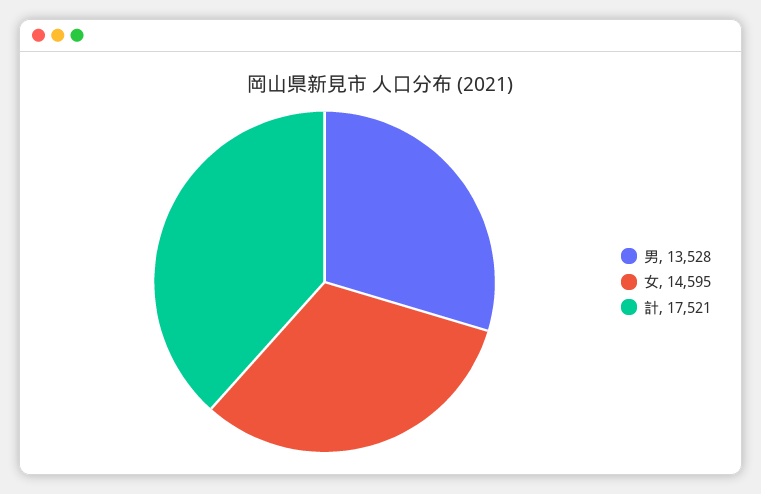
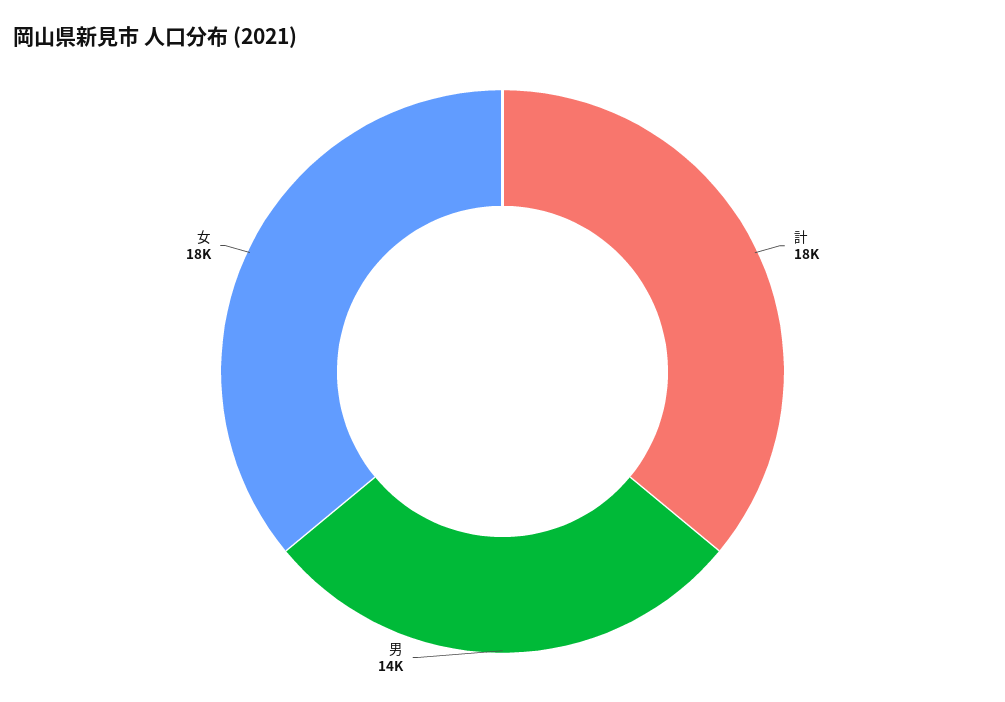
女: 14595 -> 18000

